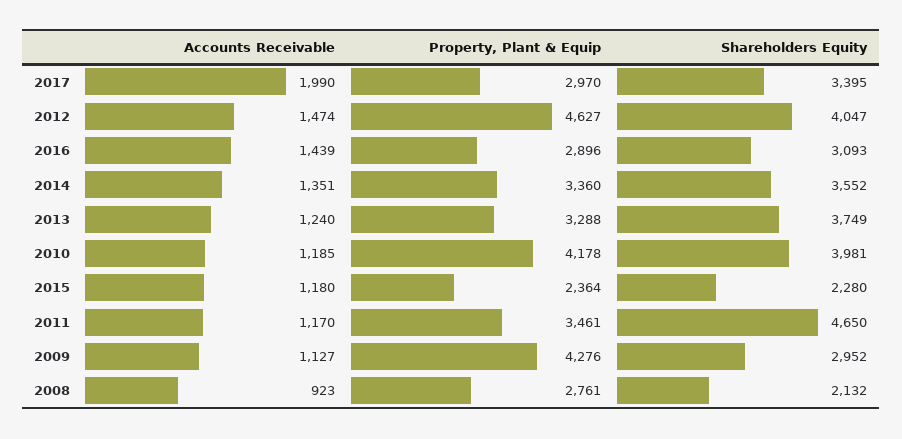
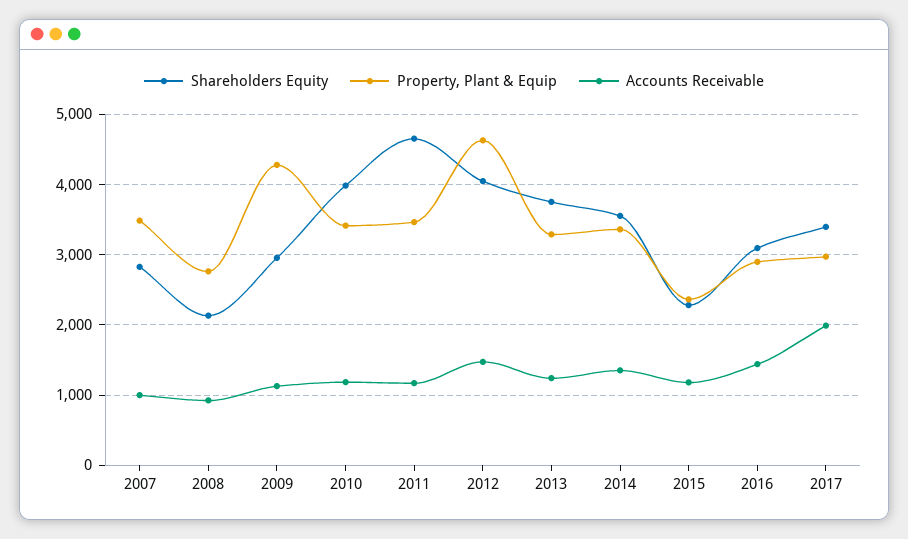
Property, Plant & Equip, 2010: 4178 -> 3400
Shareholders Equity, 2007: none -> 2800
Property, Plant & Equip, 2007: none -> 3500
Accounts Receivable, 2007: none -> 1000

